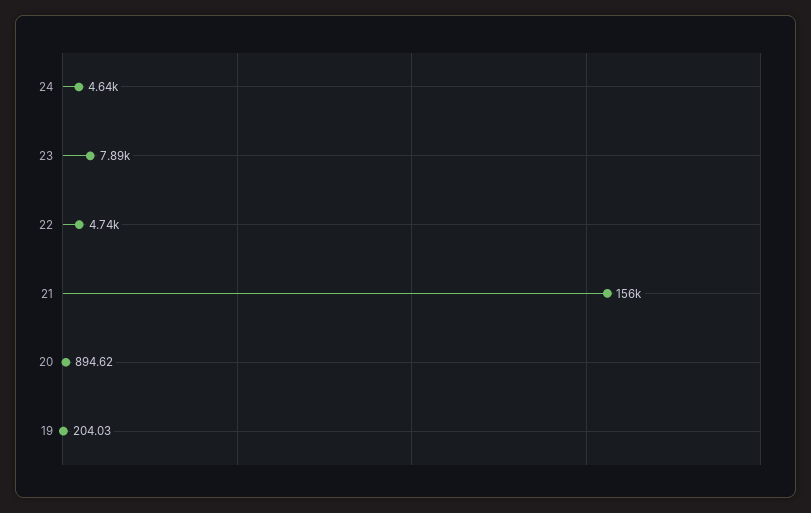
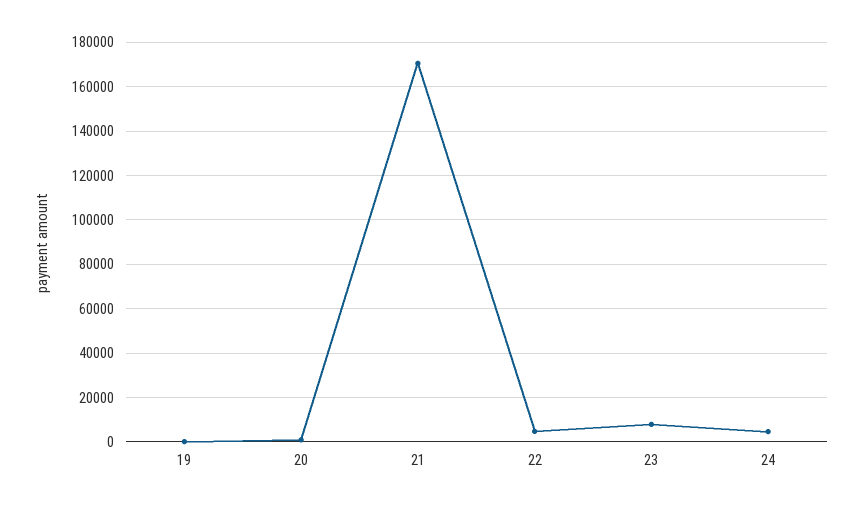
21: 156000 -> 170000

